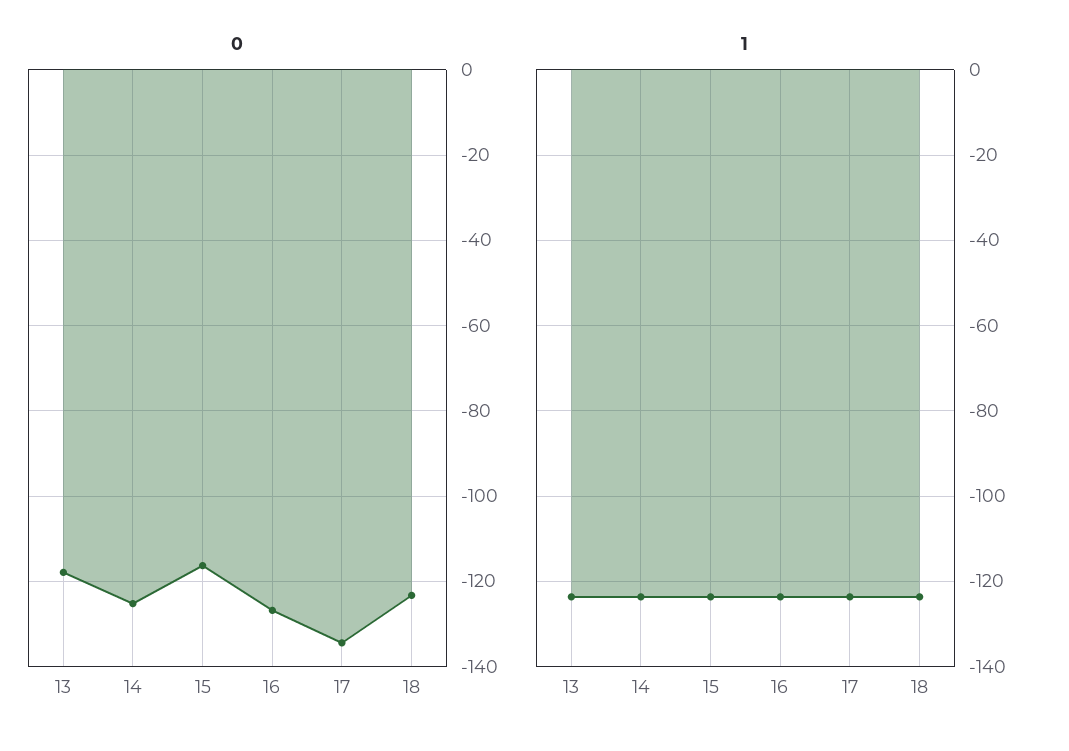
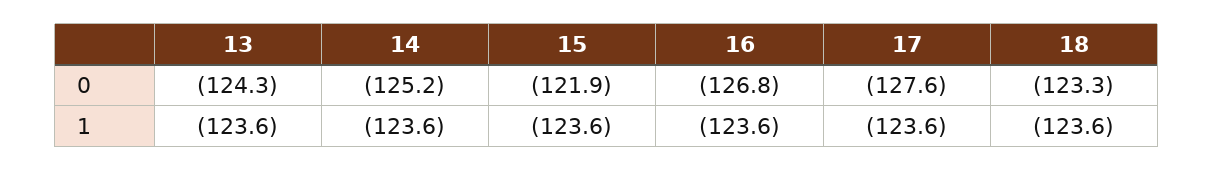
0, 13: -118 -> -124.3
0, 15: -116 -> -121.9
0, 17: -134 -> -127.6

